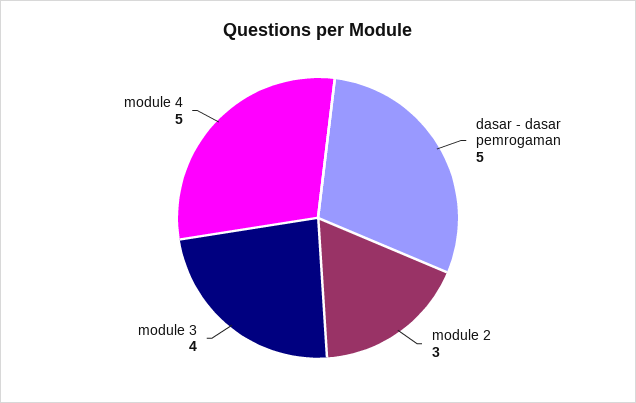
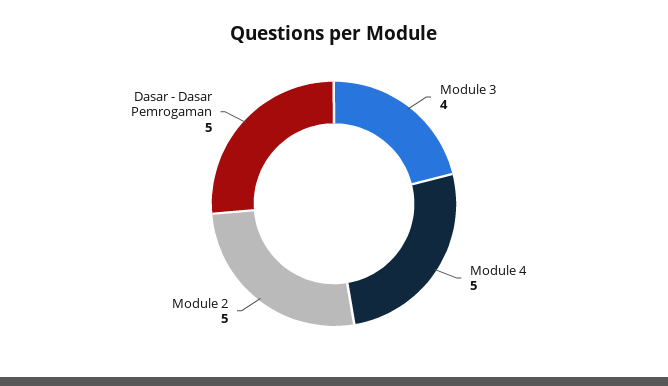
module 2: 3 -> 5

